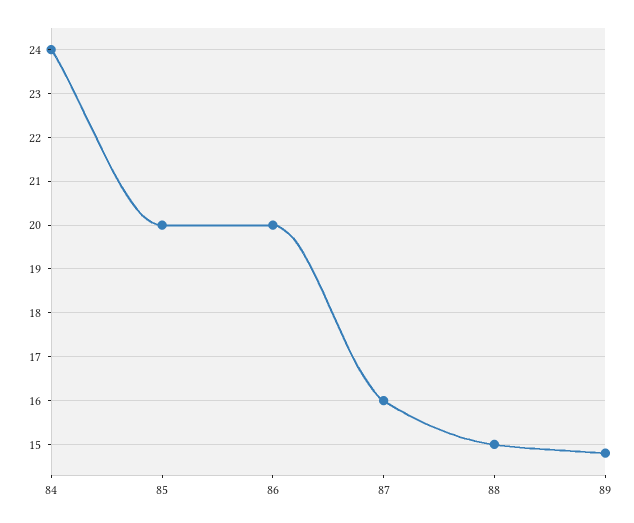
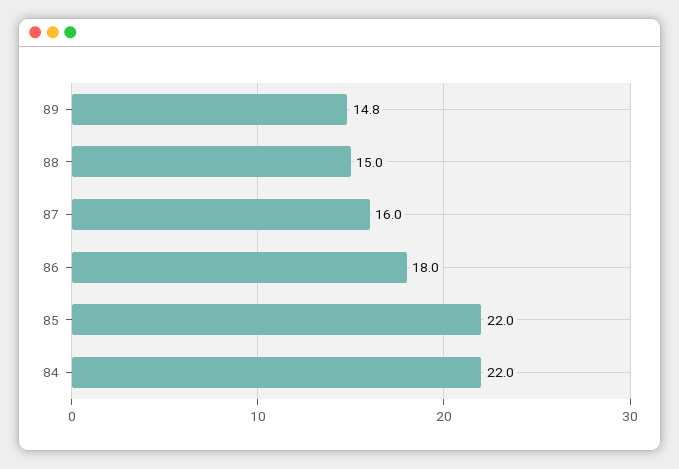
84: 24 -> 22
85: 20 -> 22
86: 20 -> 18

